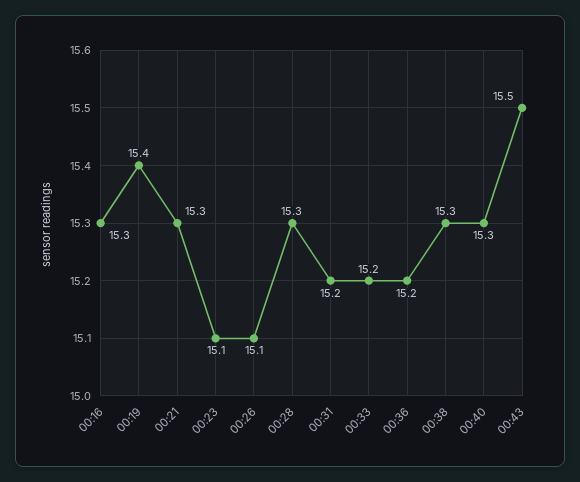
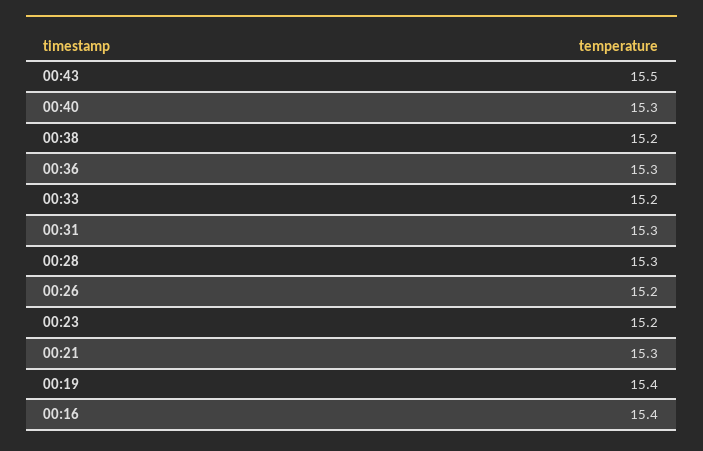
00:16: 15.3 -> 15.4
00:23: 15.1 -> 15.2
00:26: 15.1 -> 15.2
00:31: 15.2 -> 15.3
00:36: 15.2 -> 15.3
00:38: 15.3 -> 15.2

